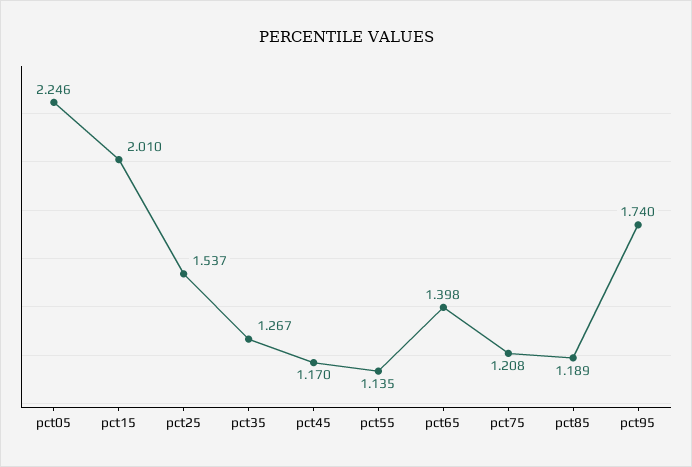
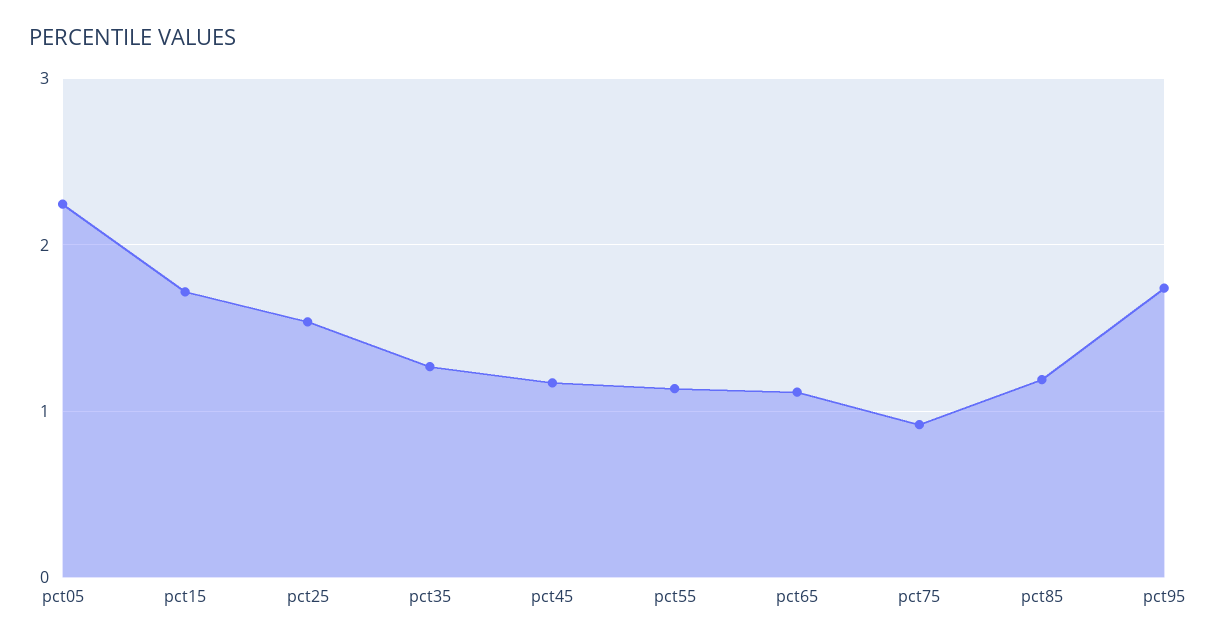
pct15: 2.01 -> 1.7
pct65: 1.398 -> 1.1
pct75: 1.208 -> 0.9

